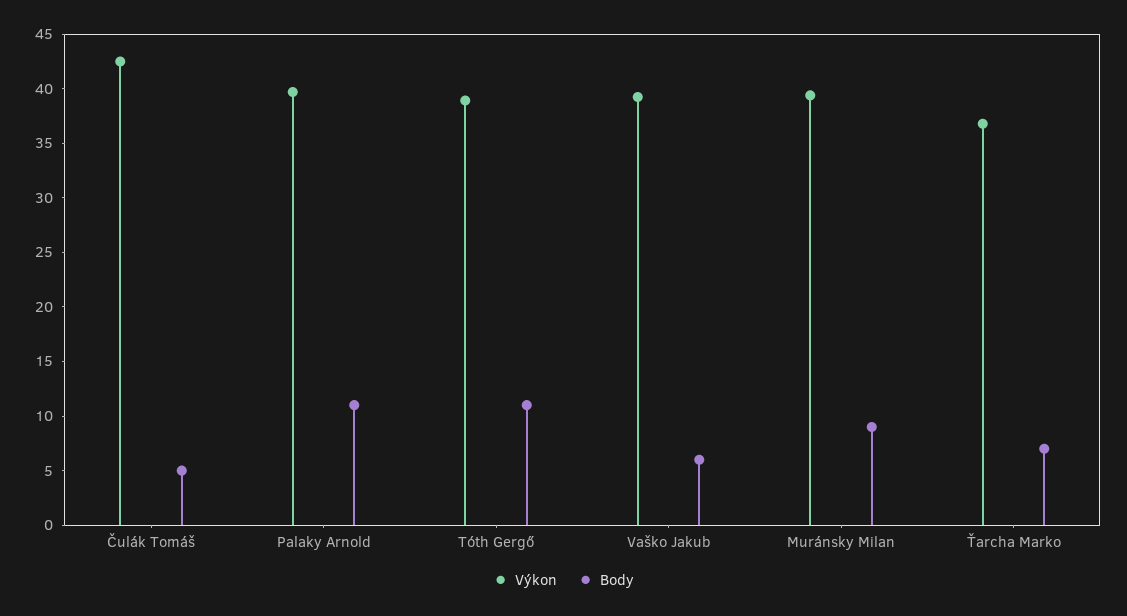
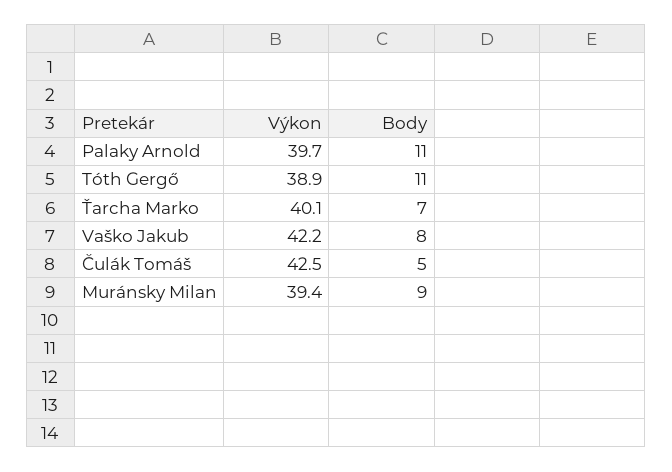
Výkon, Vaško Jakub: 39 -> 42.2
Body, Vaško Jakub: 6 -> 8
Výkon, Ťarcha Marko: 37 -> 40.1

